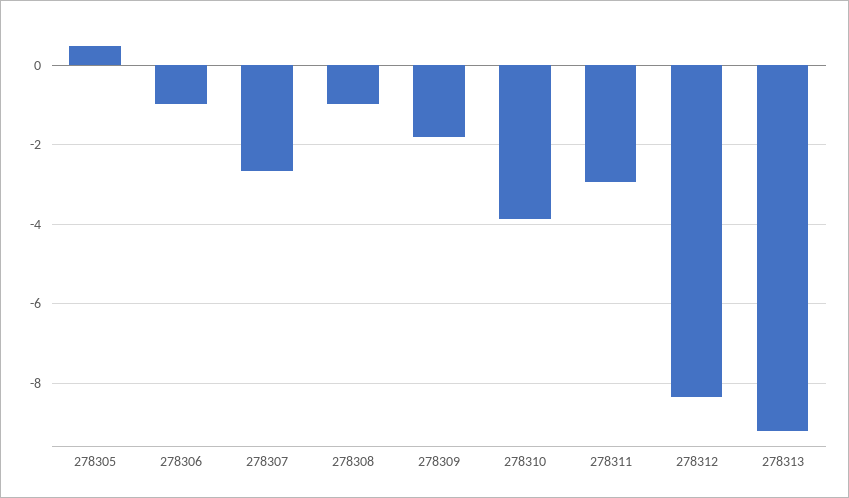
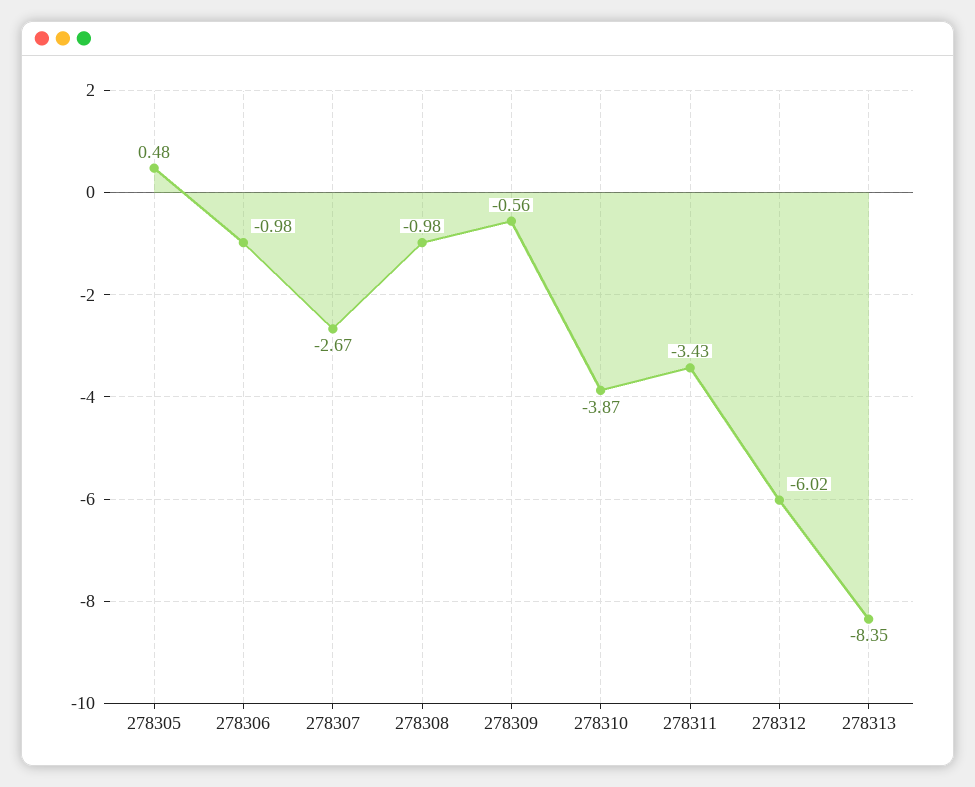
278309: -1.8 -> -0.56
278311: -3 -> -3.43
278312: -8.4 -> -6.02
278313: -9.2 -> -8.35

